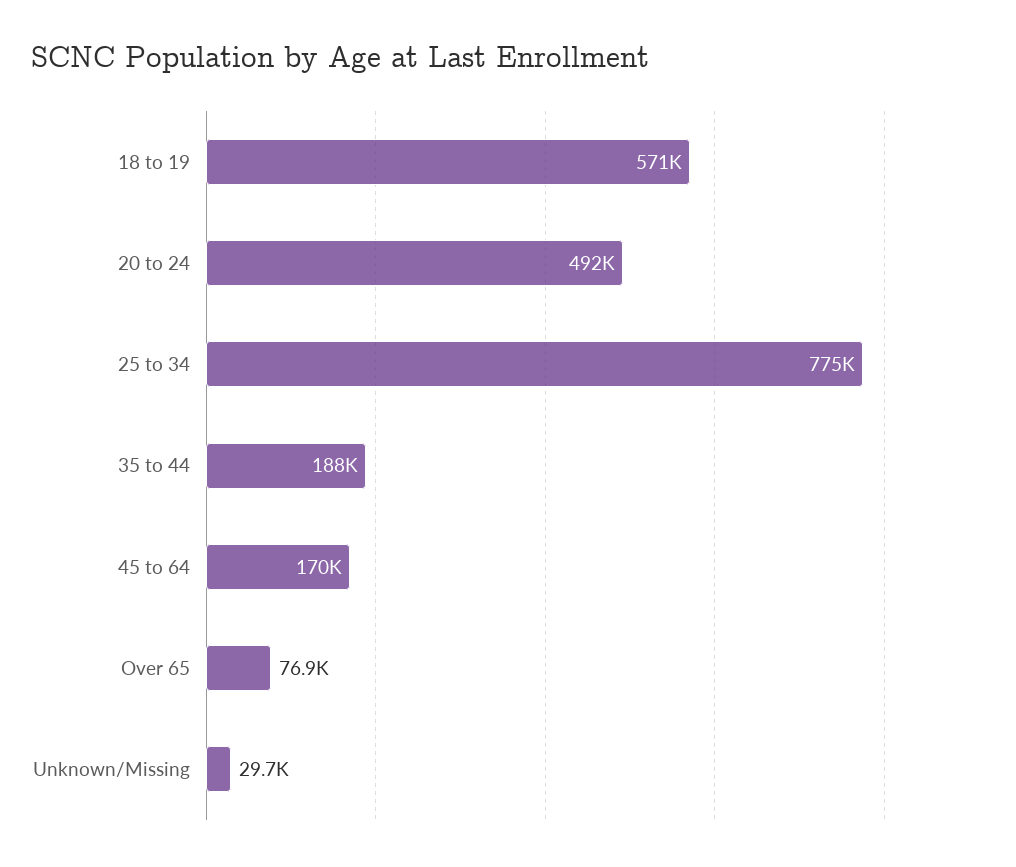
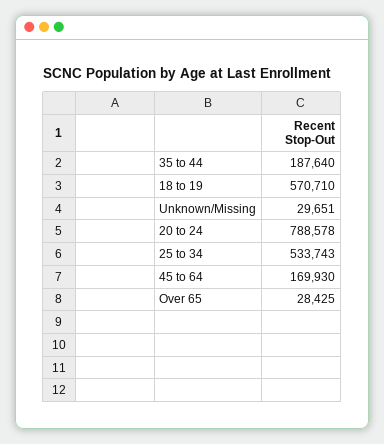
20 to 24: 492000 -> 788578
25 to 34: 775000 -> 533743
Over 65: 76900 -> 28425

